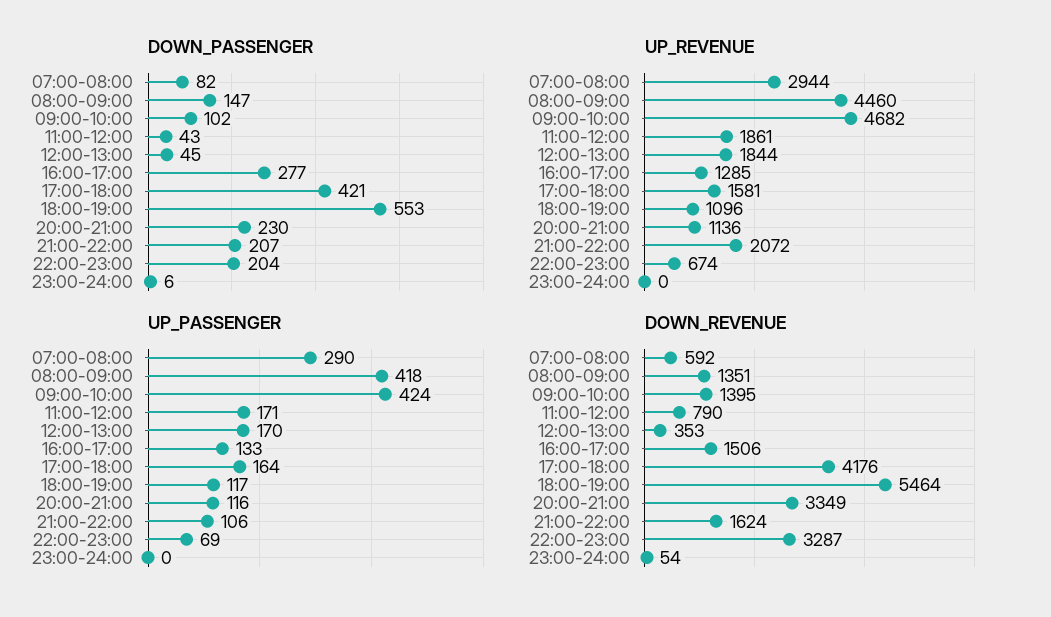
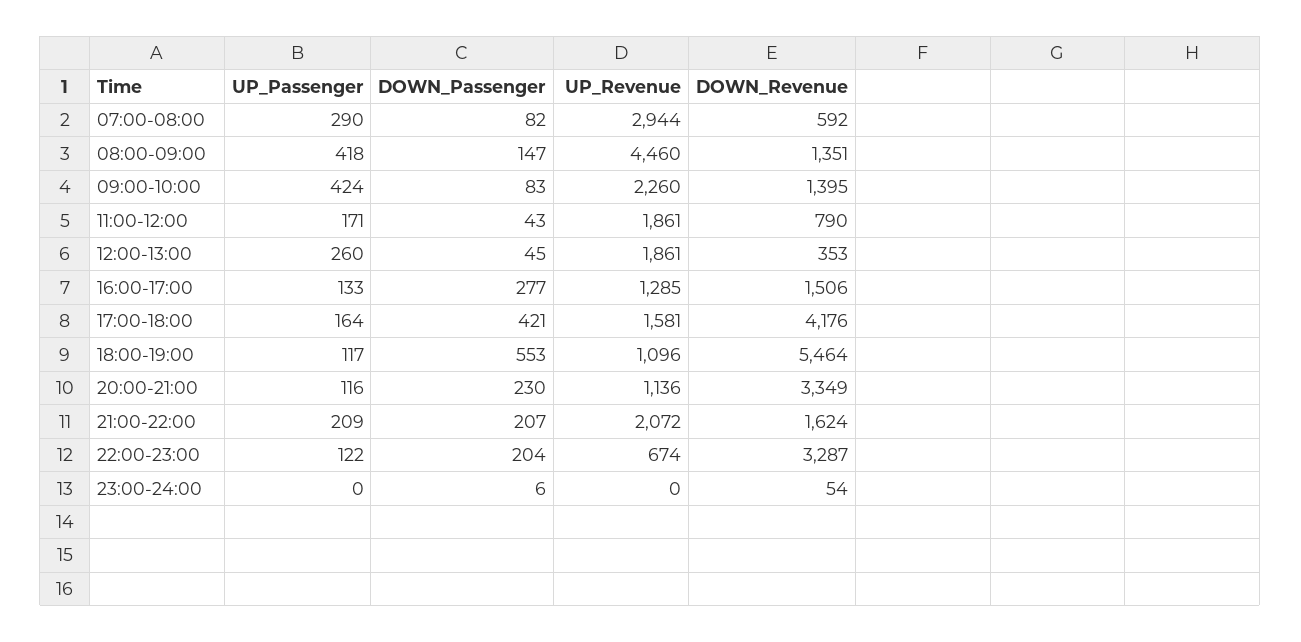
DOWN_PASSENGER, 09:00-10:00: 102 -> 83
UP_REVENUE, 09:00-10:00: 4682 -> 2260
UP_REVENUE, 12:00-13:00: 1844 -> 1861
UP_PASSENGER, 12:00-13:00: 170 -> 260
UP_PASSENGER, 21:00-22:00: 106 -> 209
UP_PASSENGER, 22:00-23:00: 69 -> 122

